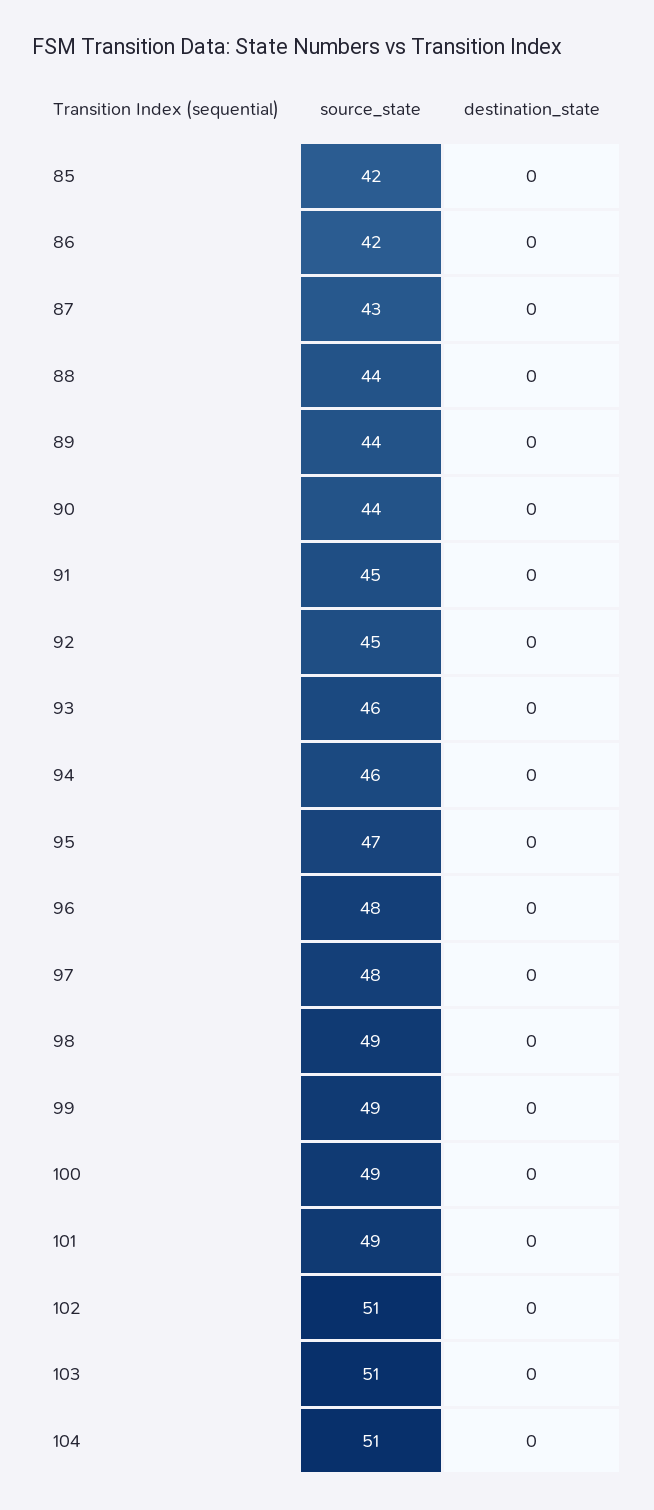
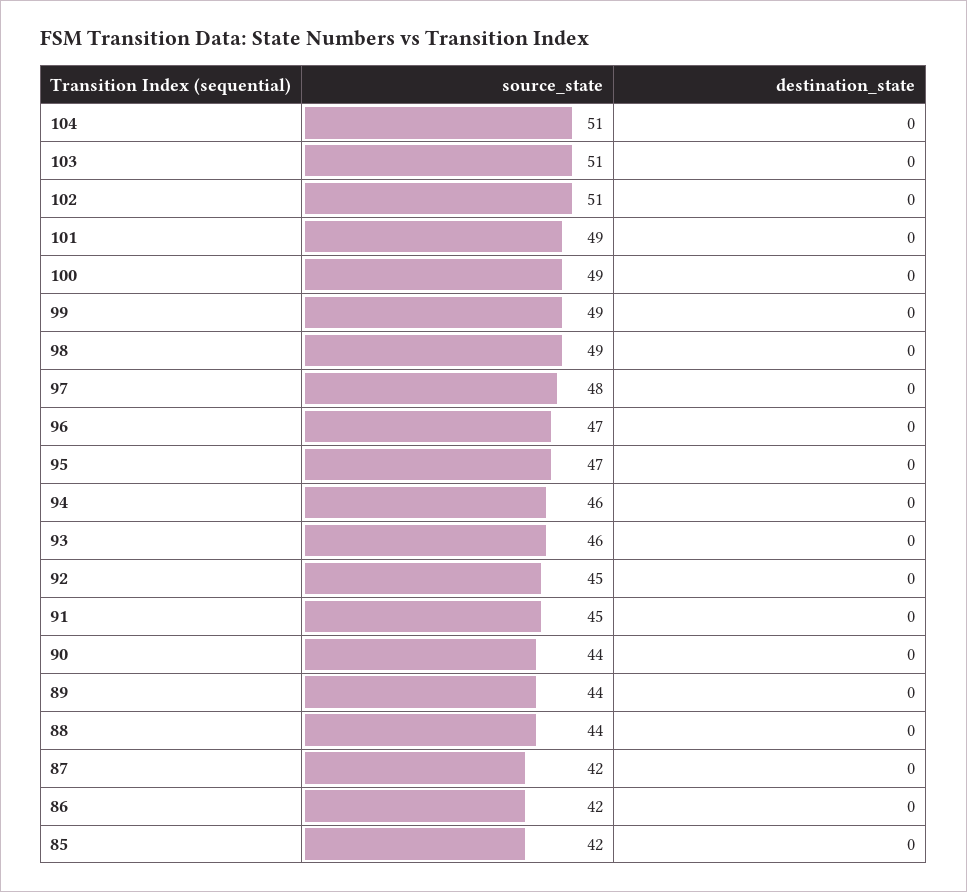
source_state, 87: 43 -> 42
source_state, 96: 48 -> 47

